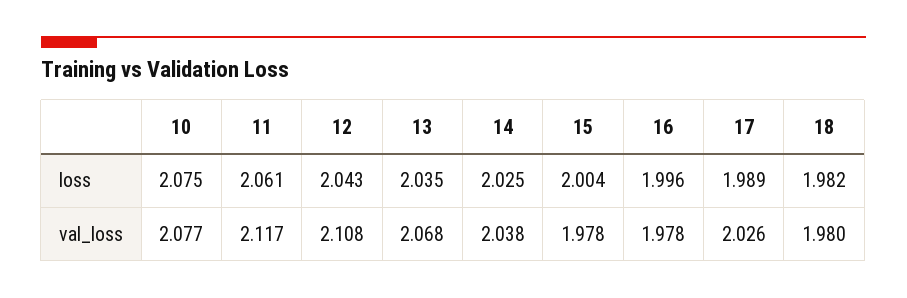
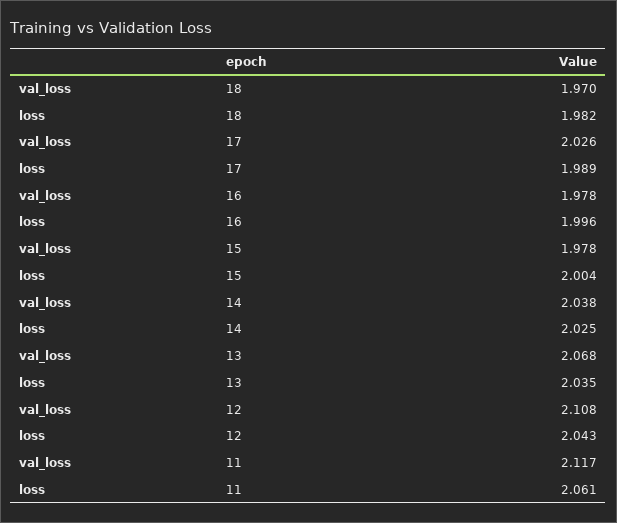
10, loss: 2.075 -> none
10, val_loss: 2.077 -> none
18, val_loss: 1.98 -> 1.97

